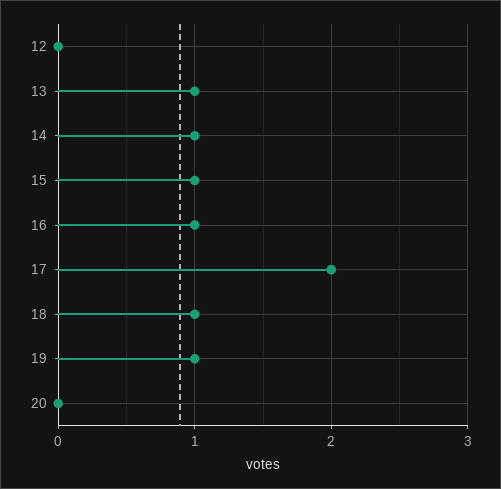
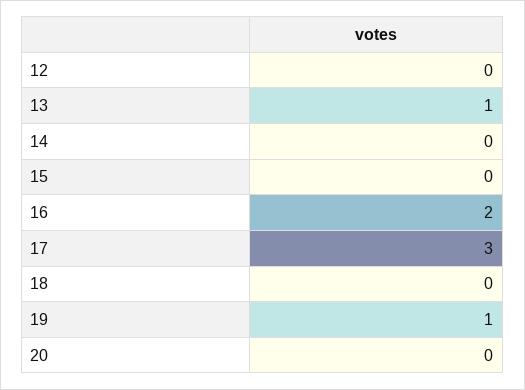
14: 1 -> 0
15: 1 -> 0
16: 1 -> 2
17: 2 -> 3
18: 1 -> 0

